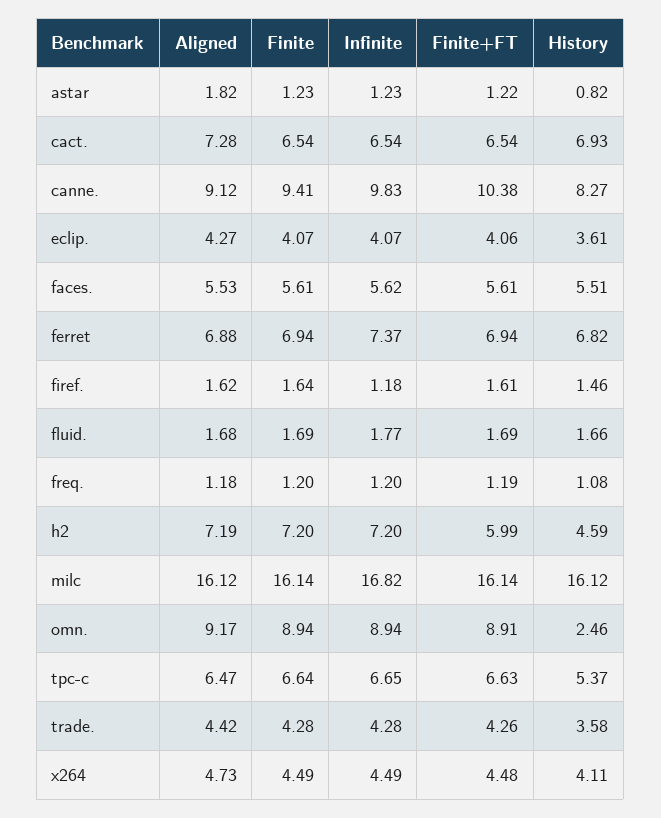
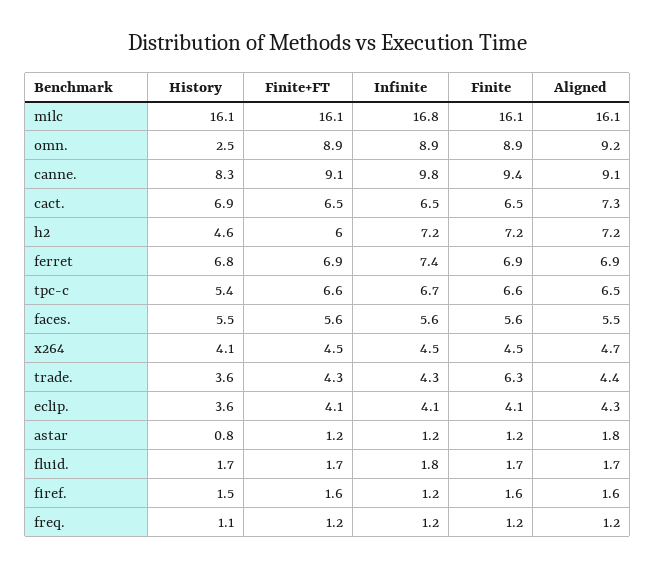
Finite+FT, canne.: 10.38 -> 9.1
Finite, trade.: 4.28 -> 6.3

